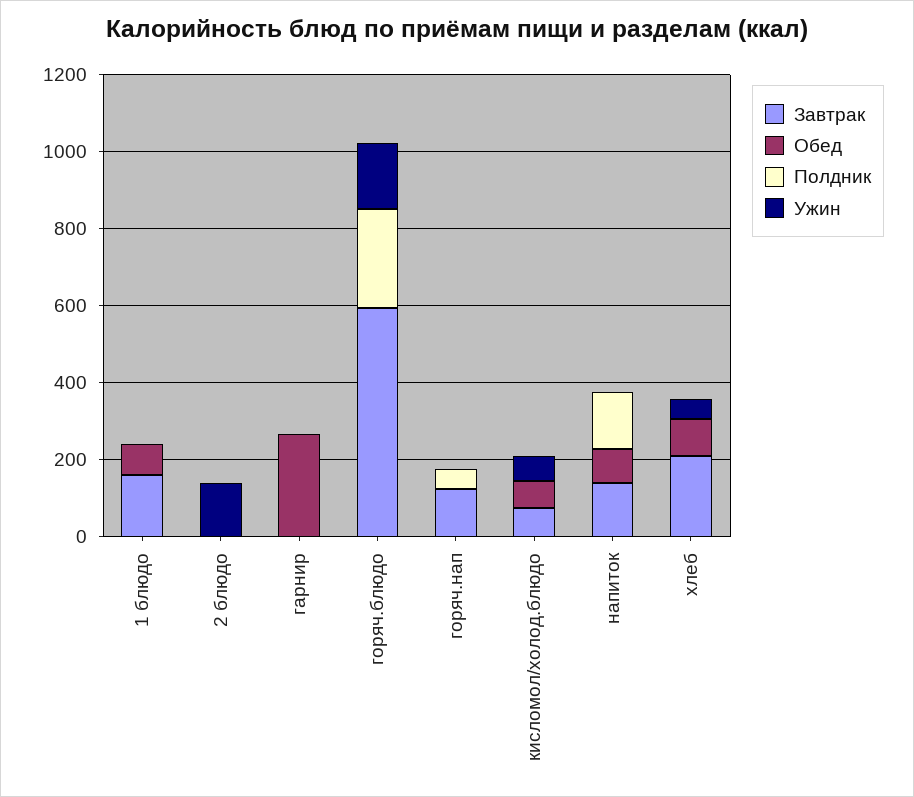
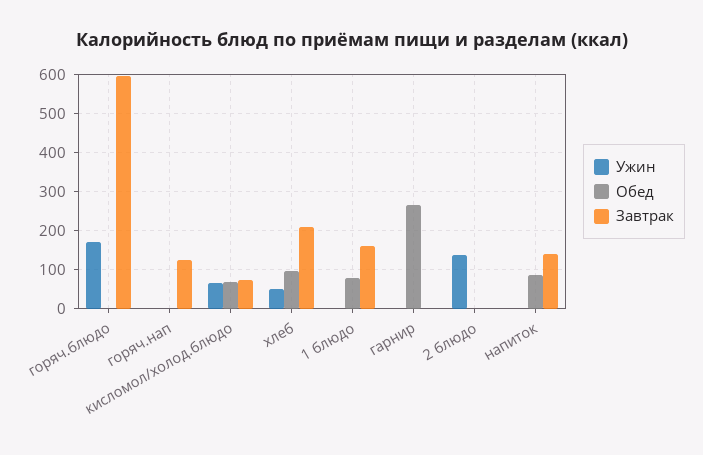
Полдник, 1 блюдо: 0 -> none
Полдник, 2 блюдо: 0 -> none
Полдник, гарнир: 0 -> none
Полдник, горяч.блюдо: 250 -> none
Полдник, горяч.нап: 50 -> none
Полдник, кисломол/холод.блюдо: 0 -> none
Полдник, напиток: 150 -> none
Полдник, хлеб: 0 -> none

